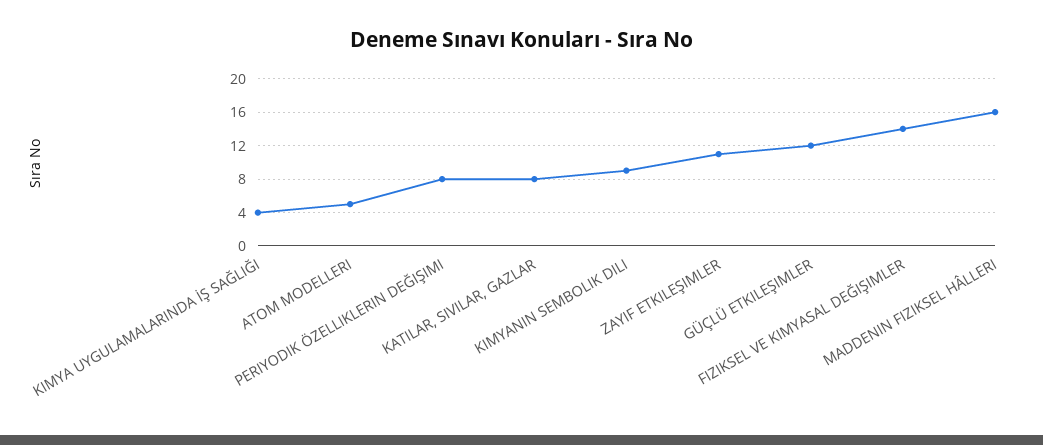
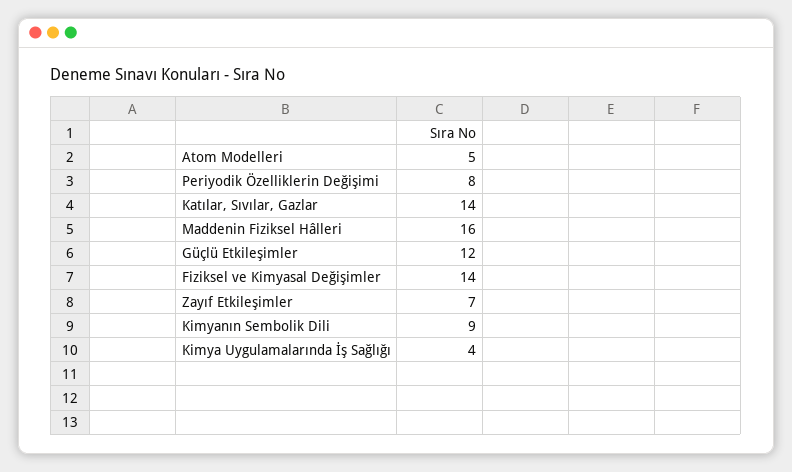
KATILAR, SIVILAR, GAZLAR: 8 -> 14
ZAYIF ETKILEŞIMLER: 11 -> 7

